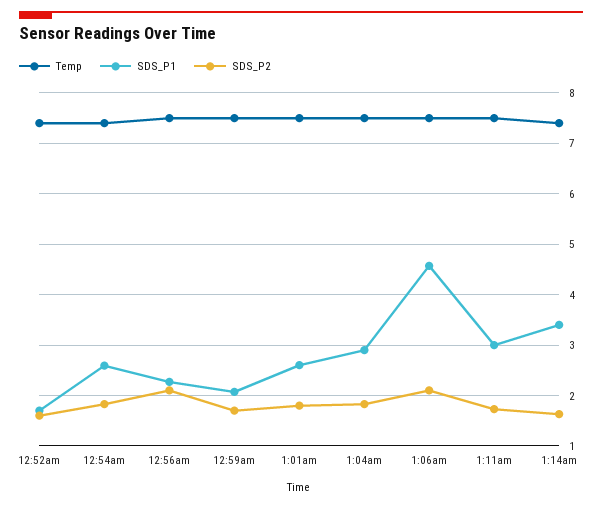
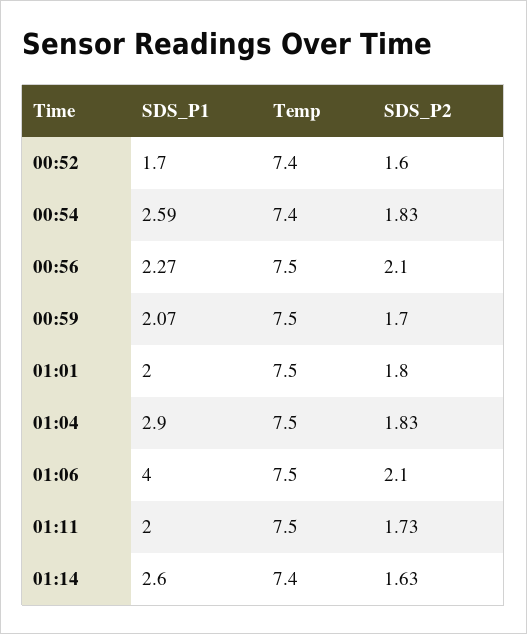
SDS_P1, 1:01am: 2.6 -> 2
SDS_P1, 1:06am: 4.6 -> 4
SDS_P1, 1:11am: 3 -> 2
SDS_P1, 1:14am: 3.4 -> 2.6

